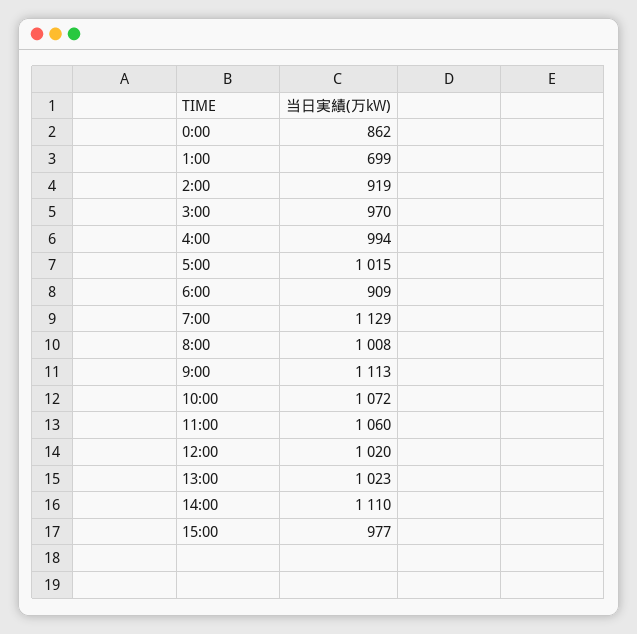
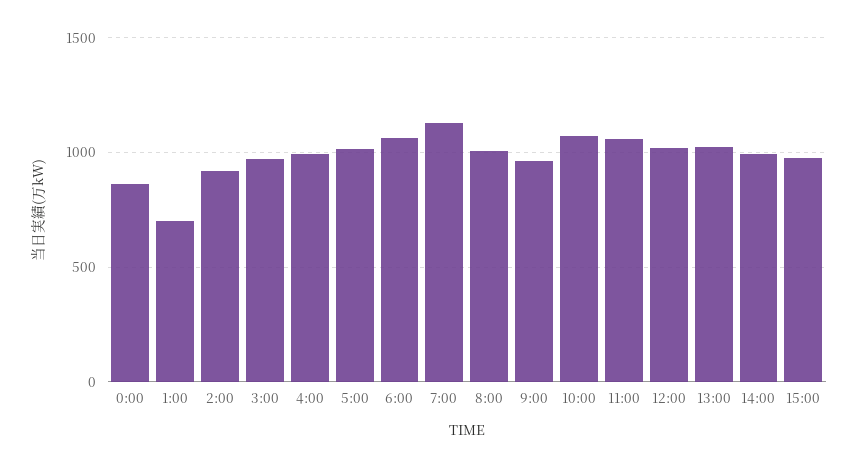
6:00: 909 -> 1050
9:00: 1113 -> 950
14:00: 1110 -> 1000

